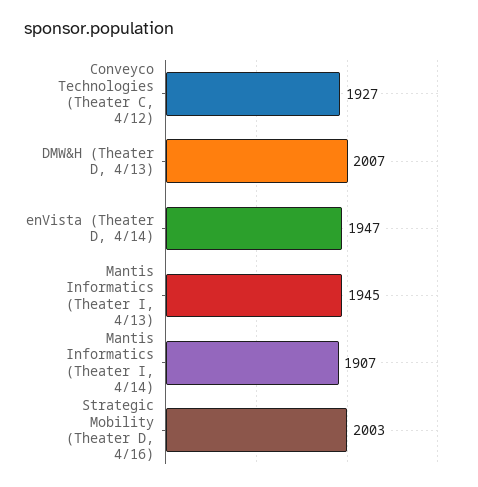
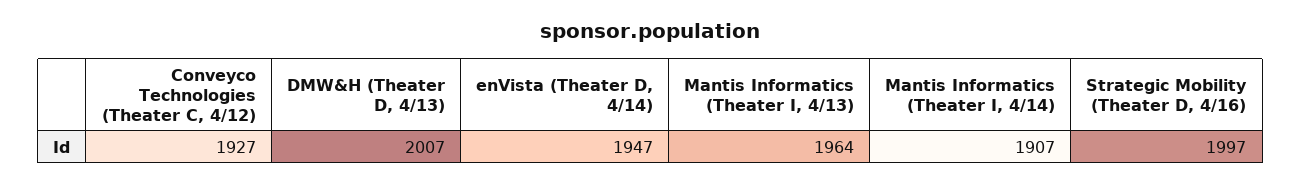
Mantis Informatics (Theater I, 4/13): 1945 -> 1964
Strategic Mobility (Theater D, 4/16): 2003 -> 1997

